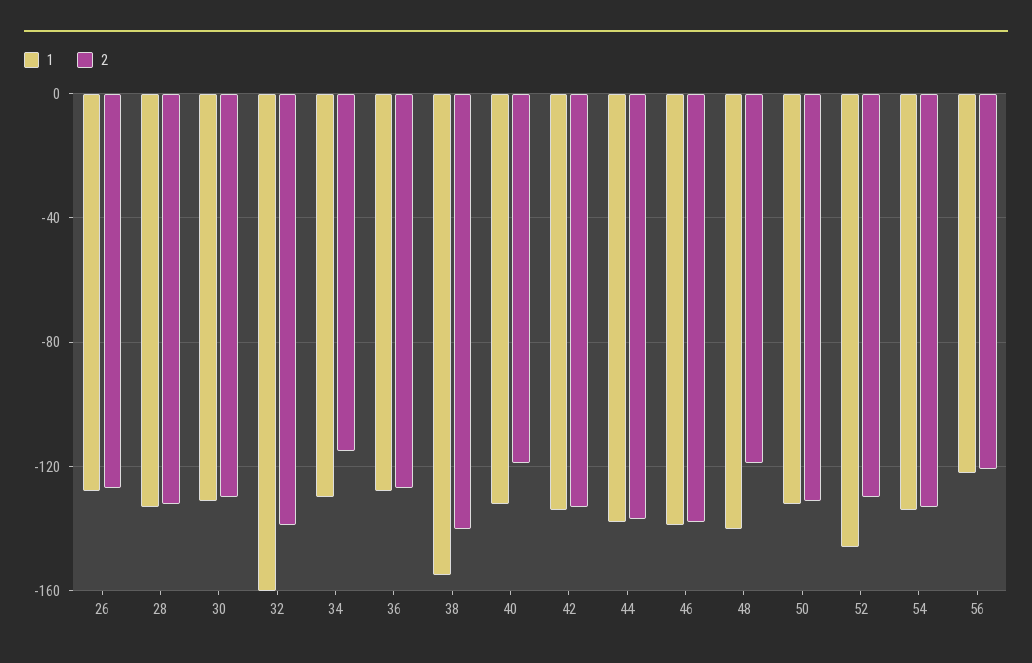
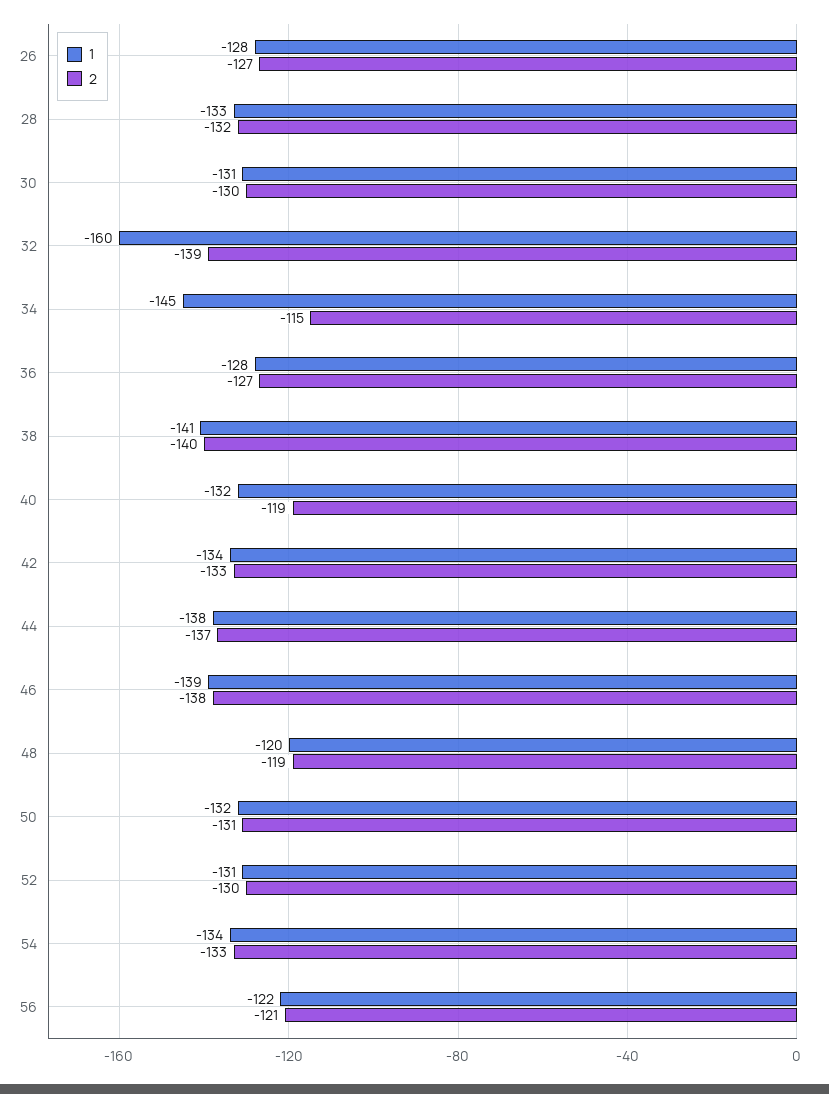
1, 34: -130 -> -145
1, 38: -155 -> -141
1, 48: -140 -> -120
1, 52: -145 -> -131

